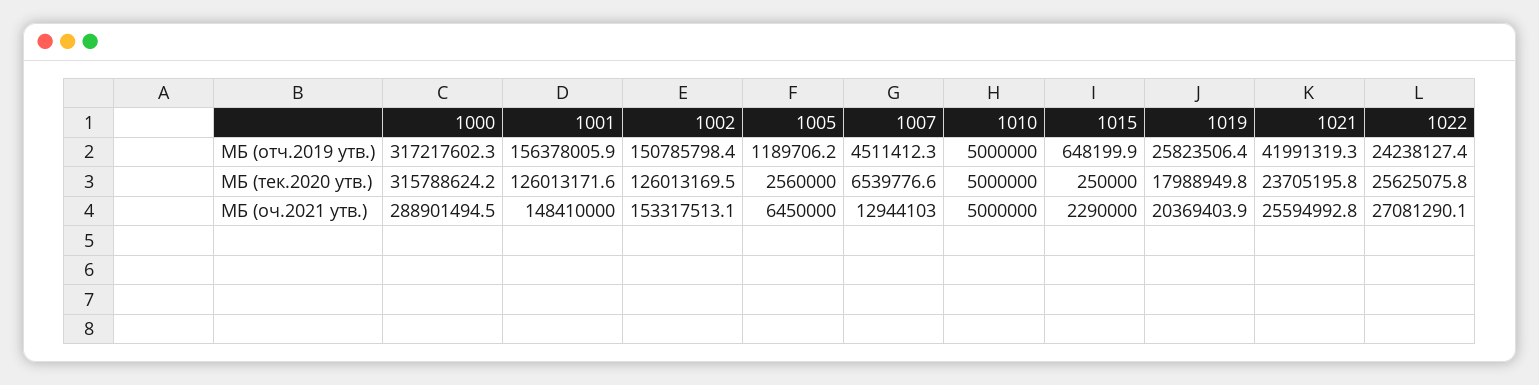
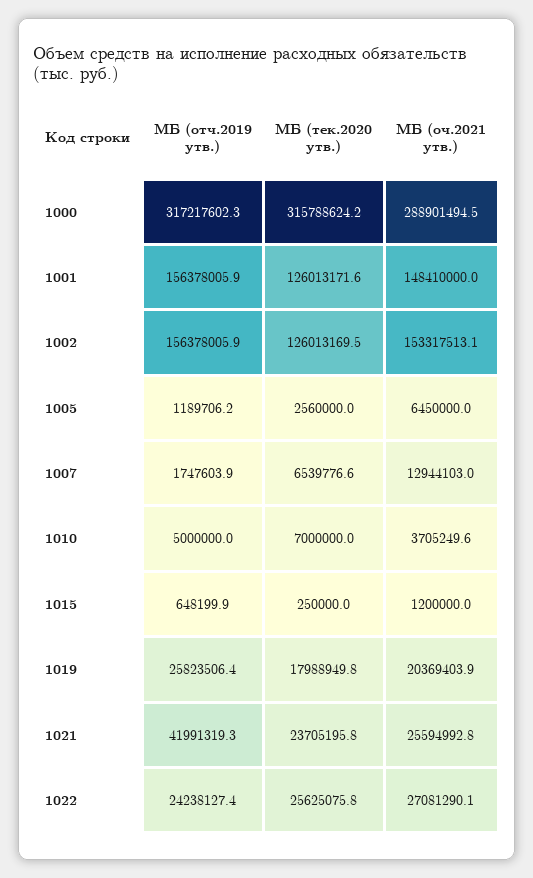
1002, МБ (отч.2019 утв.): 150785798.4 -> 156378005.9
1007, МБ (отч.2019 утв.): 4511412.3 -> 1747603.9
1010, МБ (тек.2020 утв.): 5000000 -> 7000000
1010, МБ (оч.2021 утв.): 5000000 -> 3705249.6
1015, МБ (оч.2021 утв.): 2290000 -> 1200000

